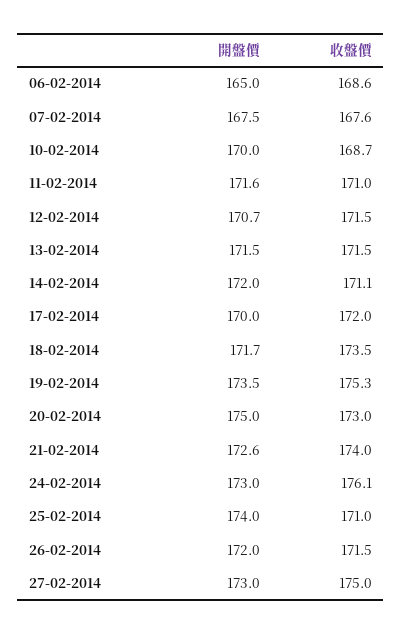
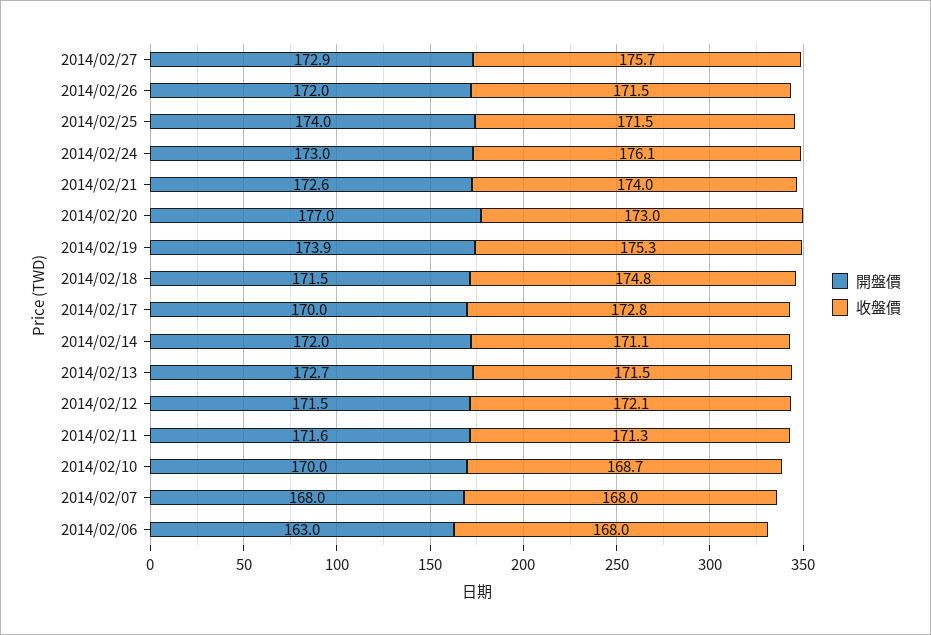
開盤價, 06-02-2014: 165 -> 163
收盤價, 06-02-2014: 168.6 -> 168
開盤價, 07-02-2014: 167.5 -> 168
收盤價, 07-02-2014: 167.6 -> 168
收盤價, 11-02-2014: 171 -> 171.3
開盤價, 12-02-2014: 170.7 -> 171.5
收盤價, 12-02-2014: 171.5 -> 172.1
開盤價, 13-02-2014: 171.5 -> 172.7
收盤價, 17-02-2014: 172 -> 172.8
開盤價, 18-02-2014: 171.7 -> 171.5
收盤價, 18-02-2014: 173.5 -> 174.8
開盤價, 19-02-2014: 173.5 -> 173.9
開盤價, 20-02-2014: 175 -> 177
收盤價, 25-02-2014: 171 -> 171.5
開盤價, 27-02-2014: 173 -> 172.9
收盤價, 27-02-2014: 175 -> 175.7

